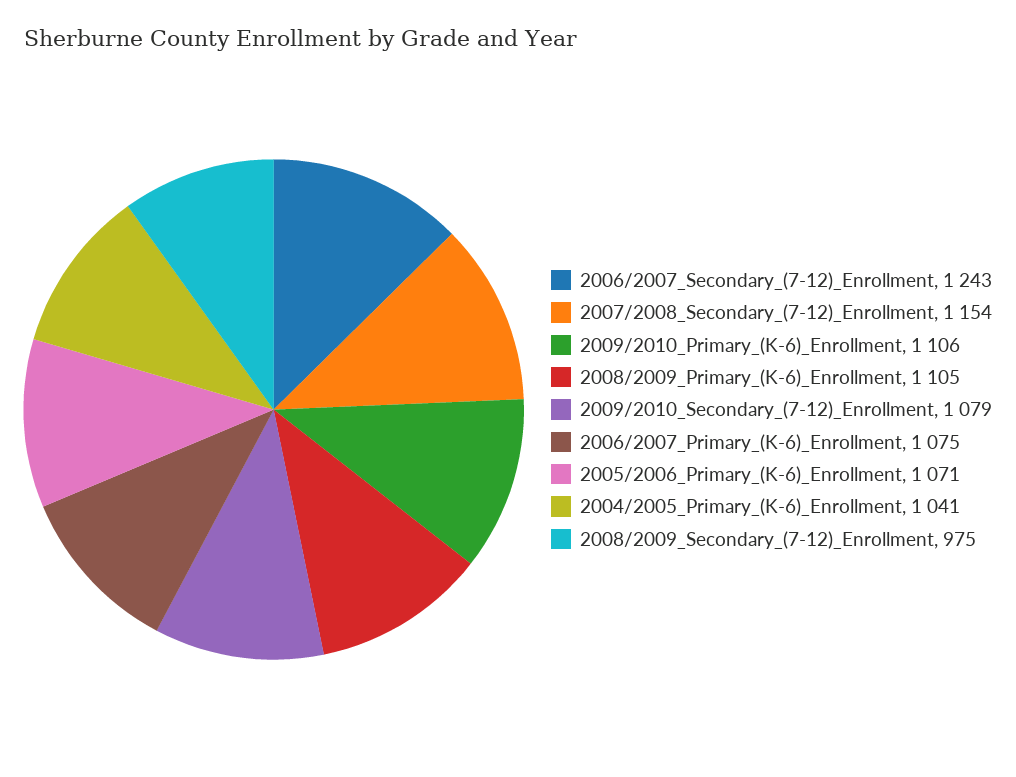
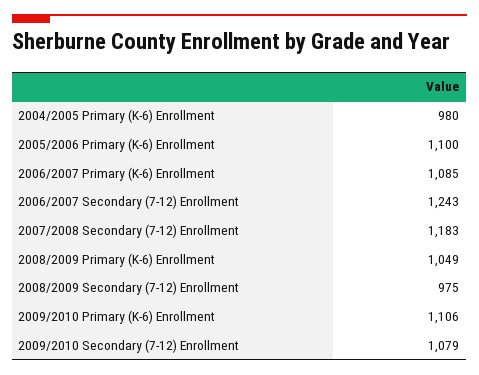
2007/2008_Secondary_(7-12)_Enrollment: 1154 -> 1183
2008/2009_Primary_(K-6)_Enrollment: 1105 -> 1049
2006/2007_Primary_(K-6)_Enrollment: 1075 -> 1085
2005/2006_Primary_(K-6)_Enrollment: 1071 -> 1100
2004/2005_Primary_(K-6)_Enrollment: 1041 -> 980

